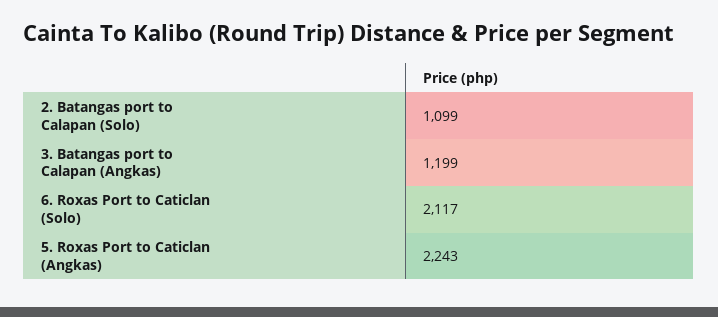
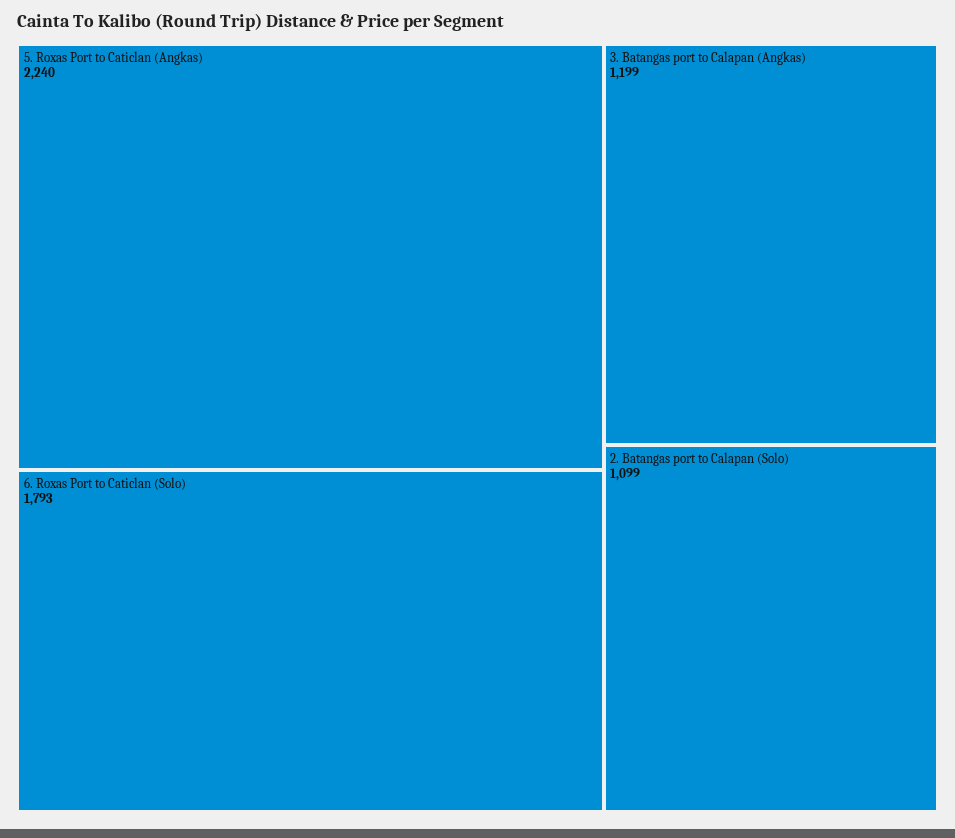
6. Roxas Port to Caticlan (Solo): 2117 -> 1793
5. Roxas Port to Caticlan (Angkas): 2243 -> 2240

